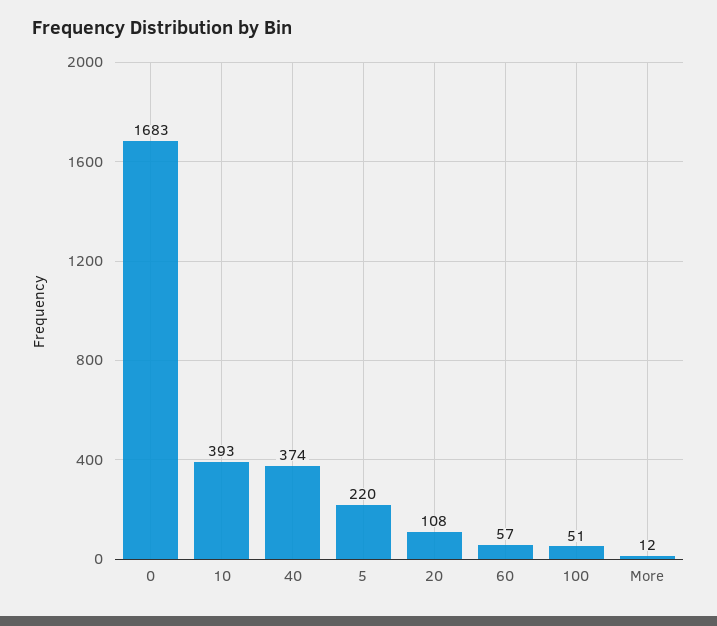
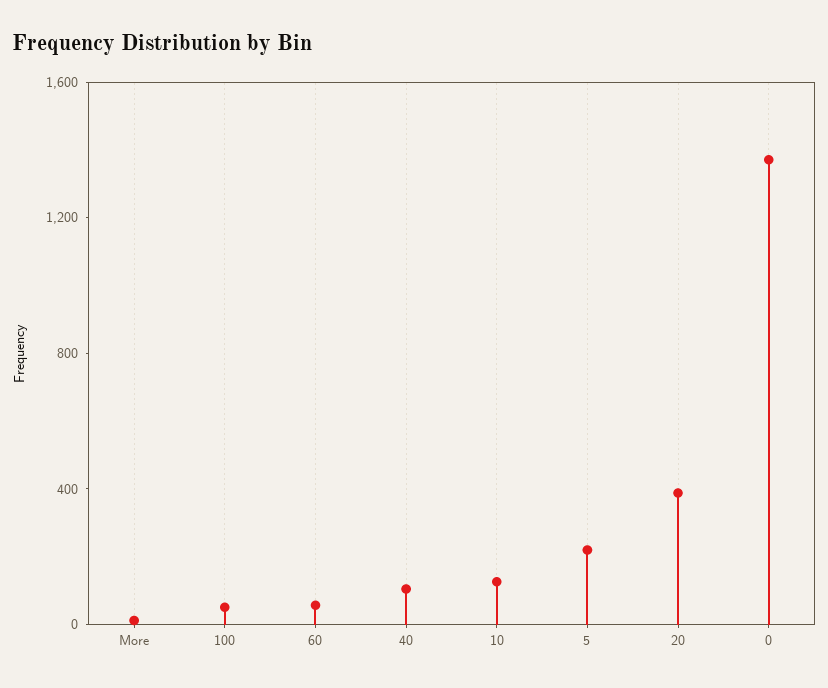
0: 1683 -> 1400
10: 393 -> 100
40: 374 -> 100
20: 108 -> 400

